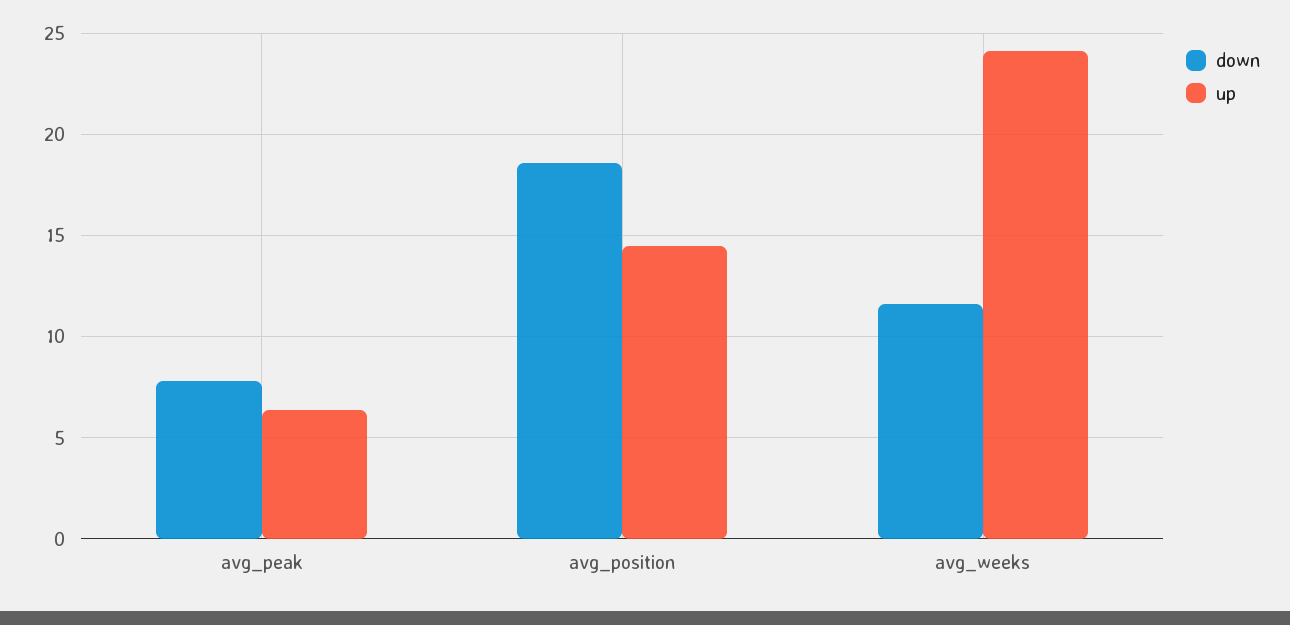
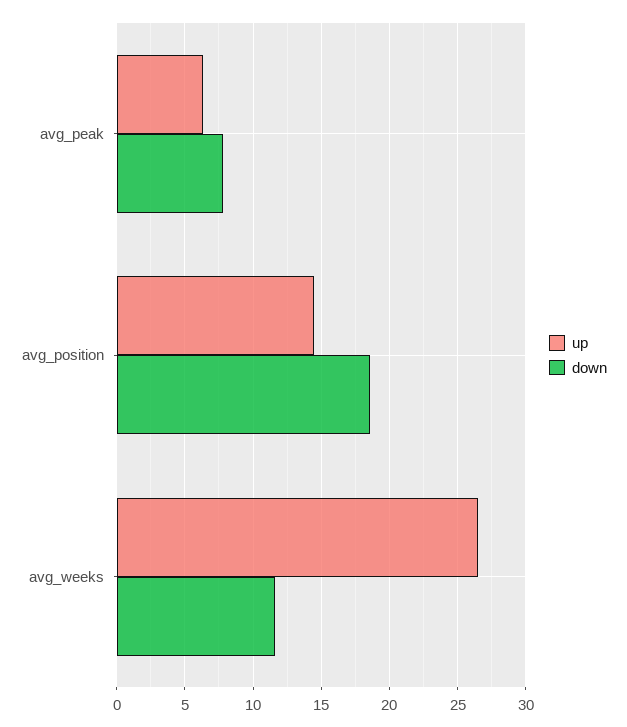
up, avg_weeks: 24 -> 26.5

